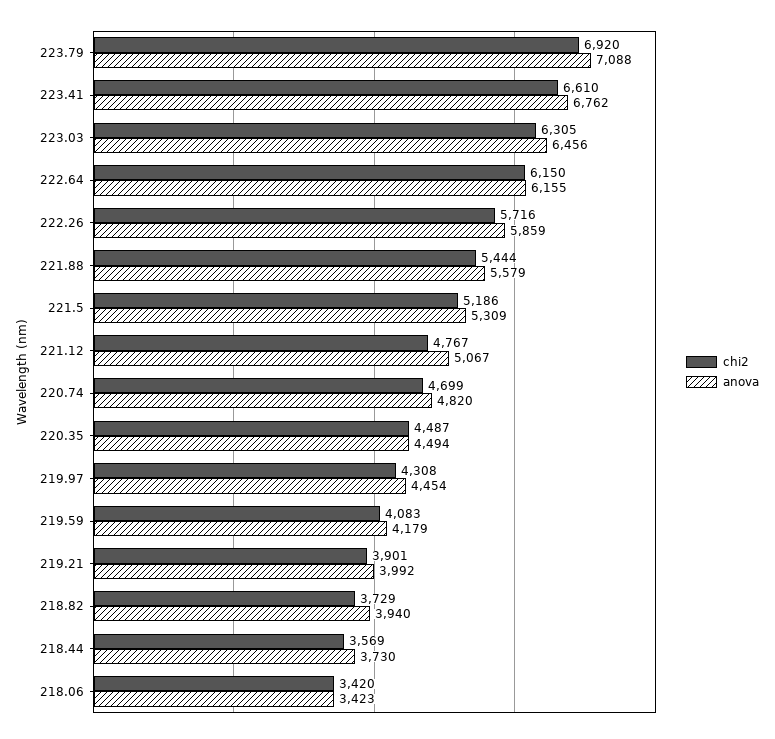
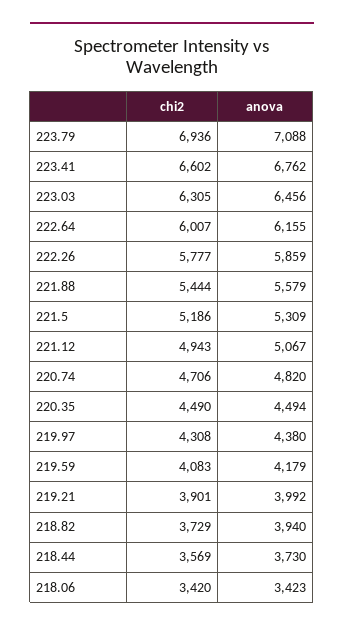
chi2, 223.79: 6920 -> 6936
chi2, 223.41: 6610 -> 6602
chi2, 222.64: 6150 -> 6007
chi2, 222.26: 5716 -> 5777
chi2, 221.12: 4767 -> 4943
chi2, 220.74: 4699 -> 4706
chi2, 220.35: 4487 -> 4490
anova, 219.97: 4454 -> 4380

